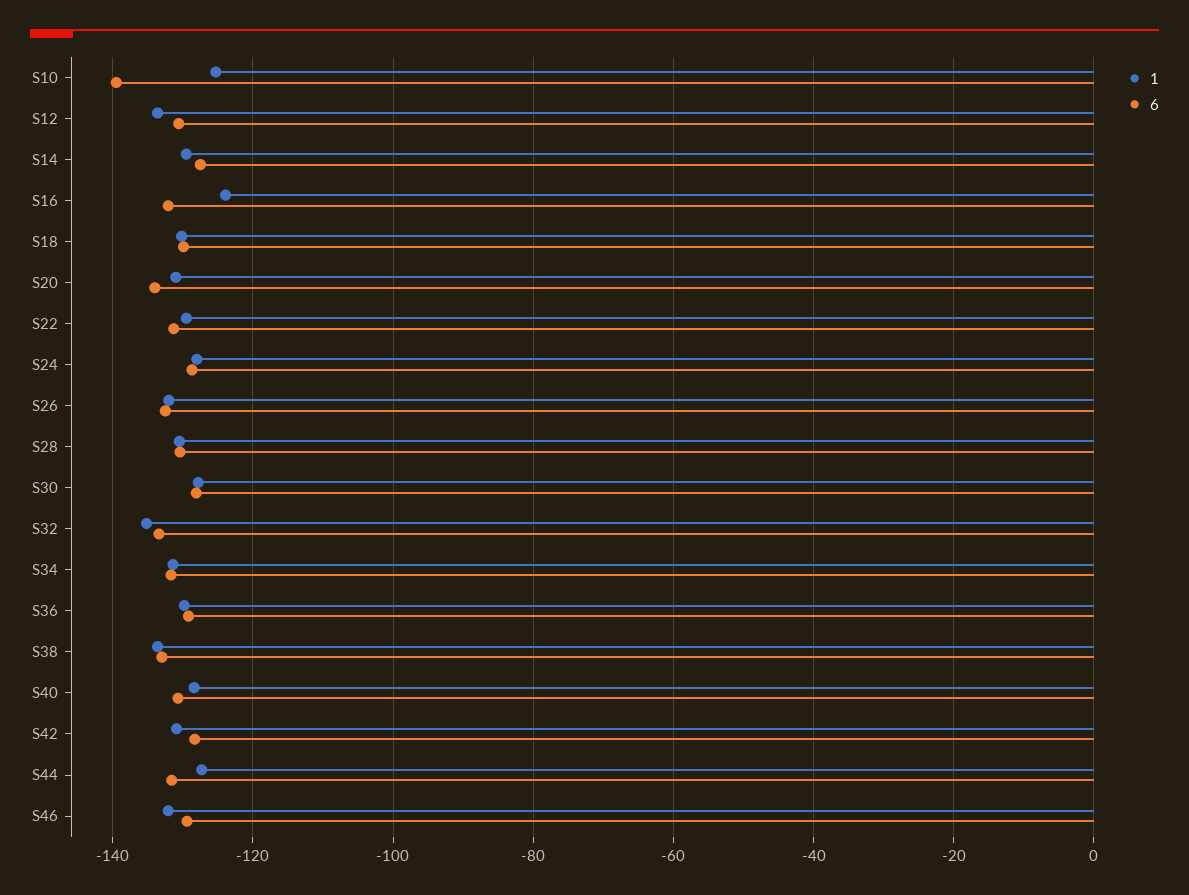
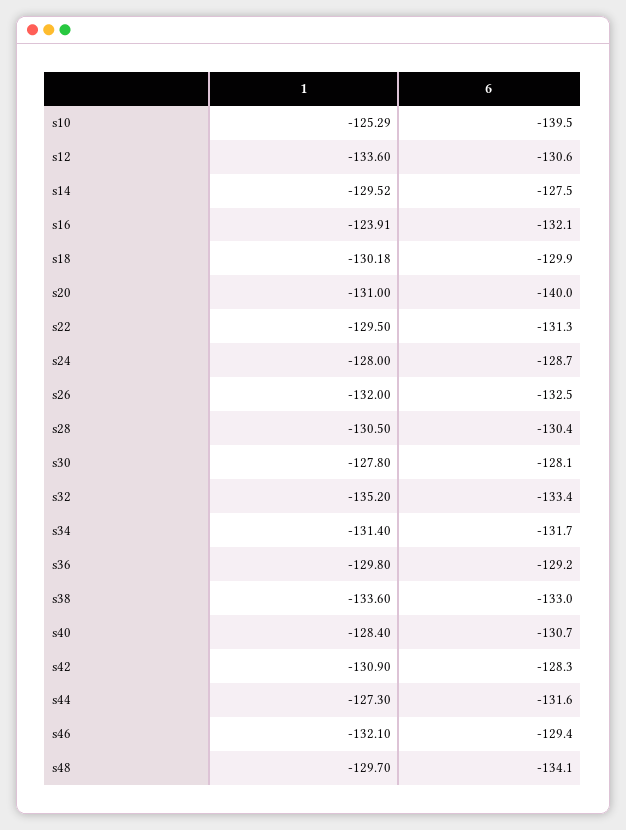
6, S20: -134 -> -140
1, s48: none -> -129.7
6, s48: none -> -134.1

